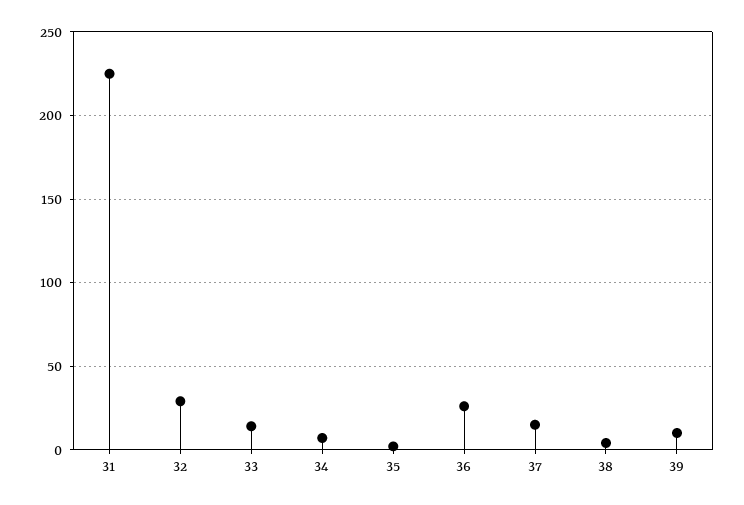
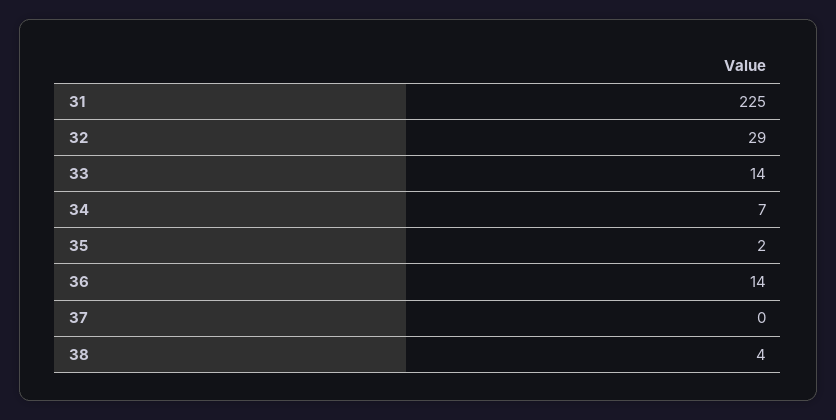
36: 25 -> 14
37: 15 -> 0
39: 10 -> none

